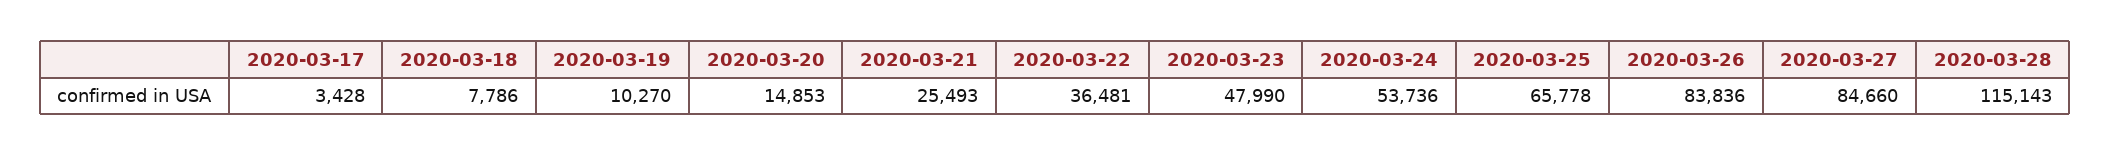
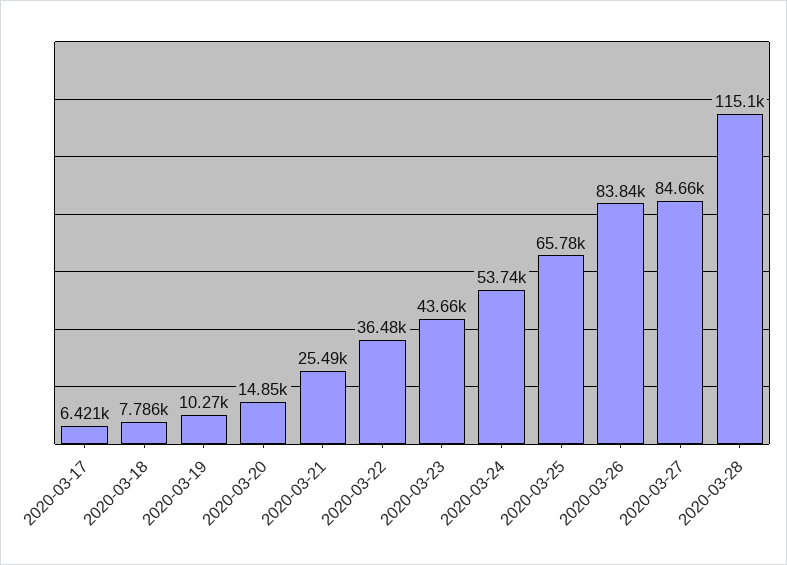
2020-03-17: 3428 -> 6421
2020-03-23: 47990 -> 43660

